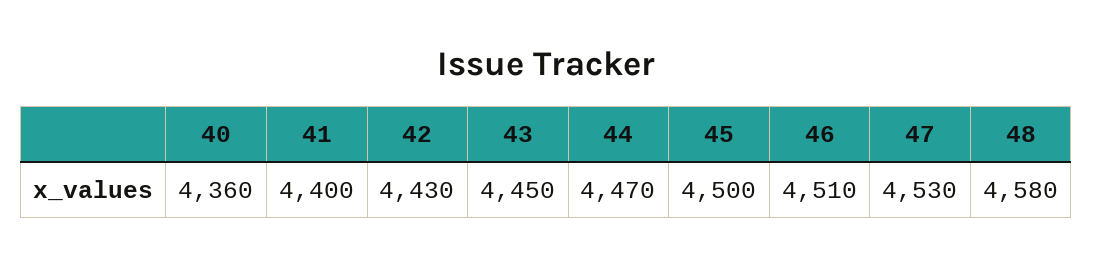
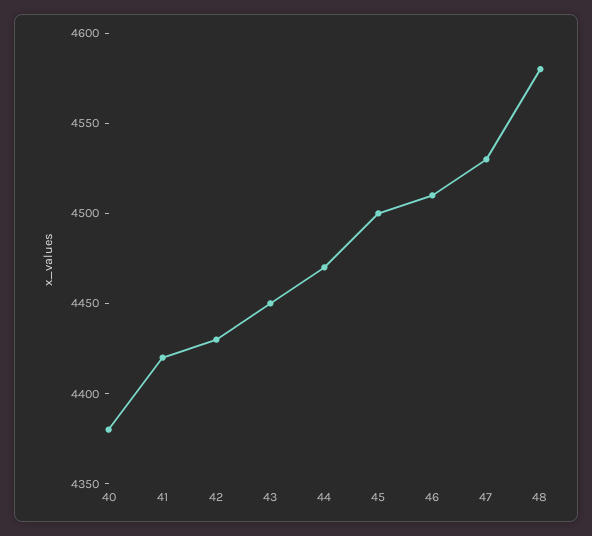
40: 4360 -> 4380
41: 4400 -> 4420

